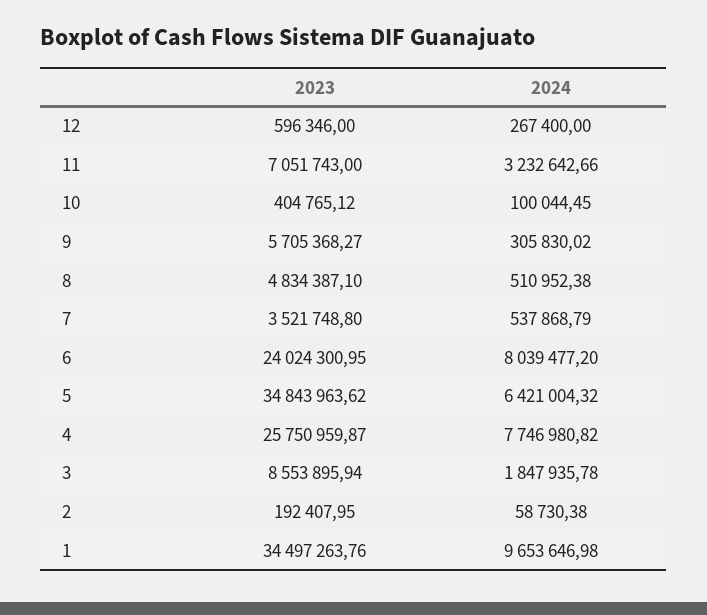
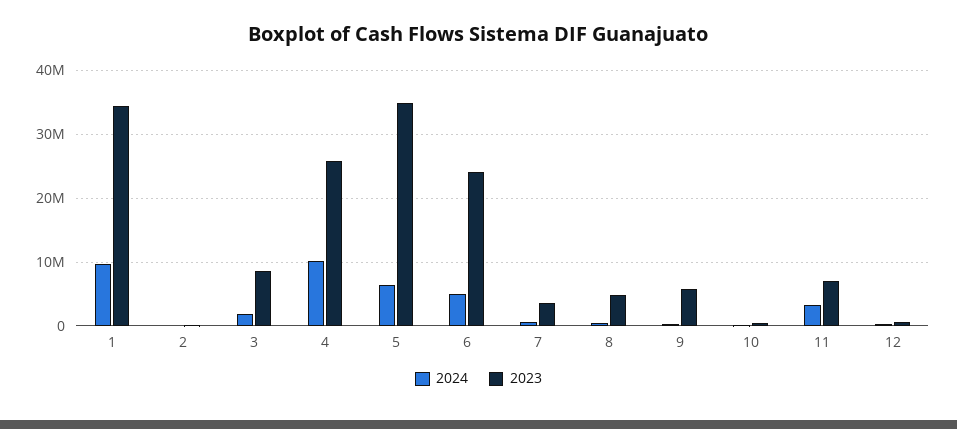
2024, 6: 8039477.2 -> 5000000
2024, 4: 7746980.82 -> 10000000

